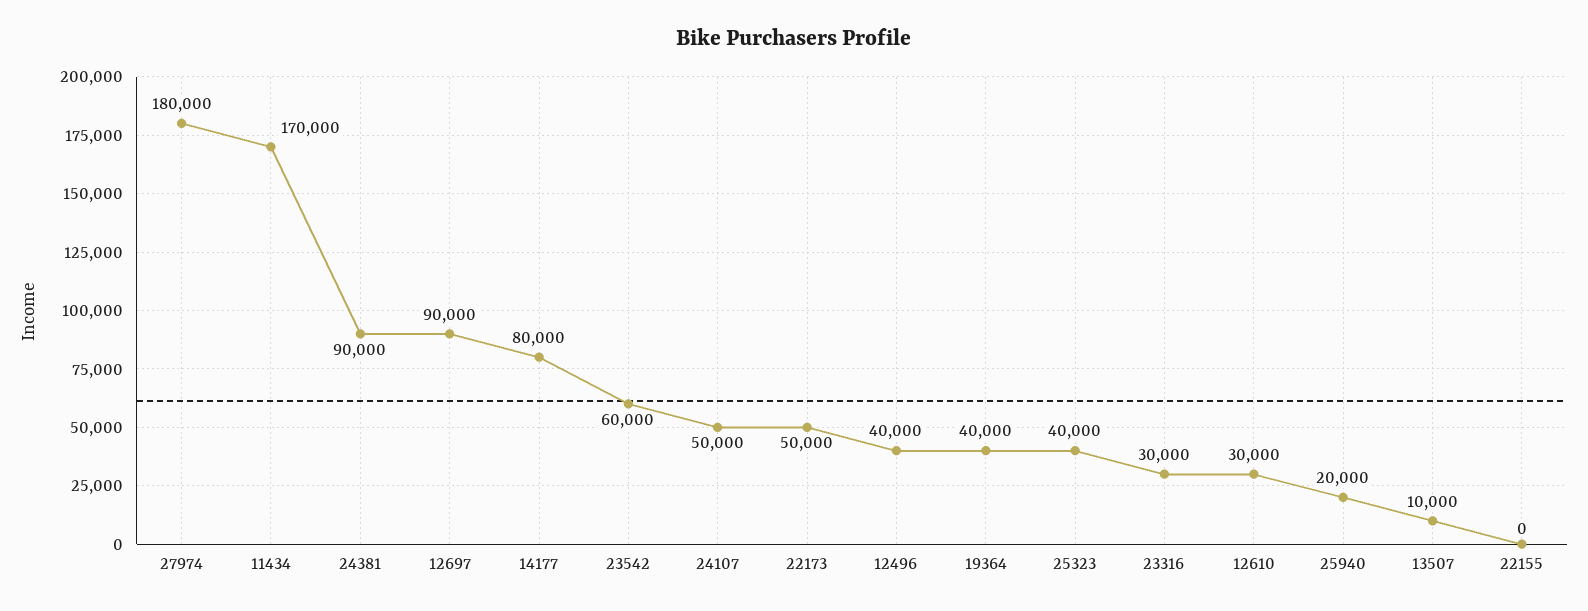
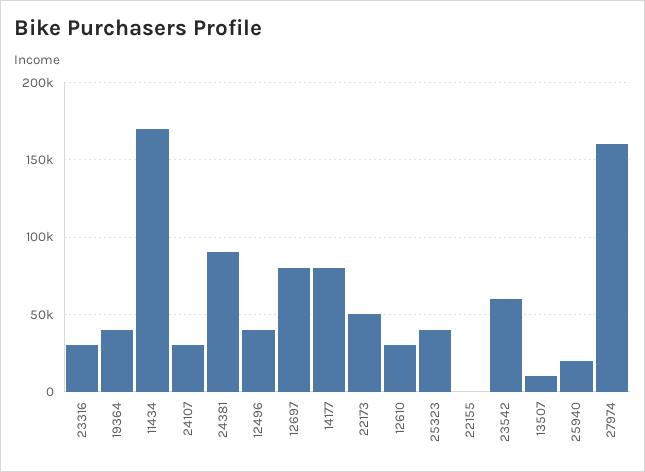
27974: 180000 -> 160000
12697: 90000 -> 80000
24107: 50000 -> 30000

